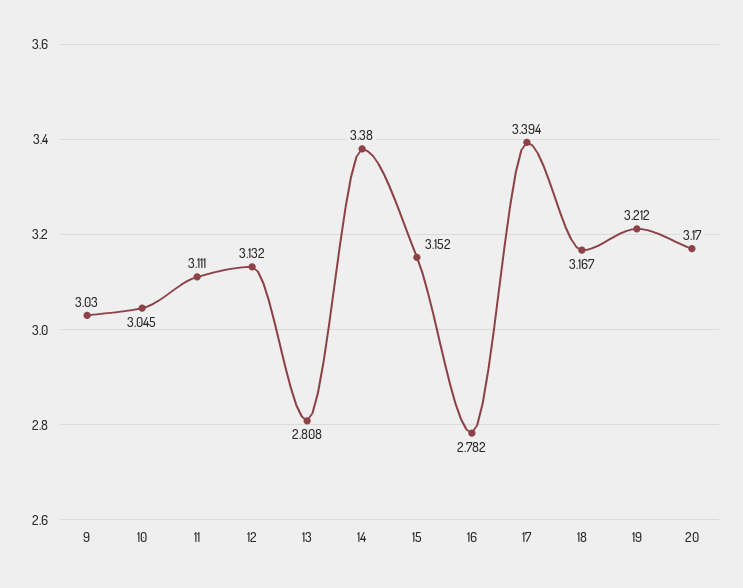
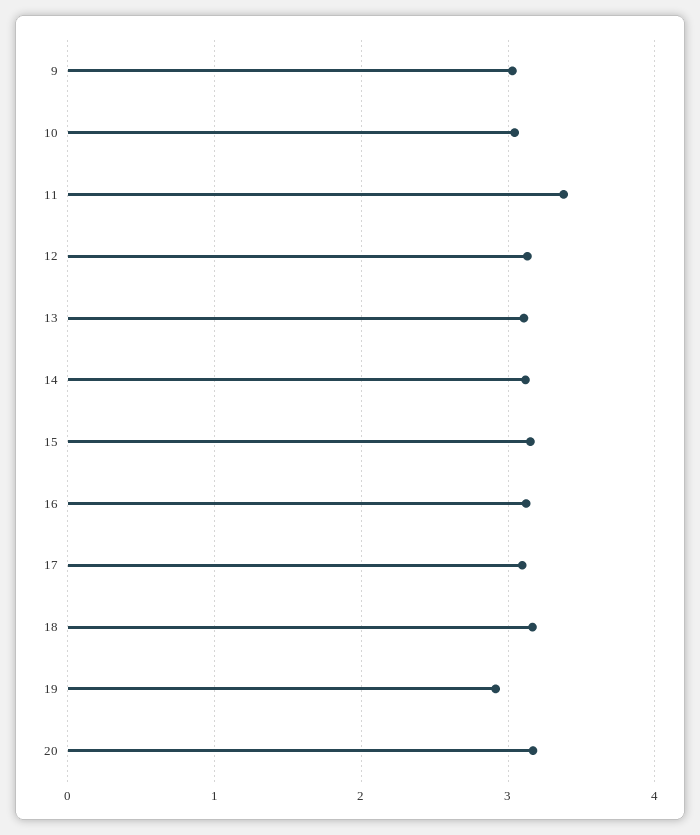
11: 3.111 -> 3.4
13: 2.808 -> 3.1
14: 3.38 -> 3.1
16: 2.782 -> 3.1
17: 3.394 -> 3.1
19: 3.212 -> 2.9

